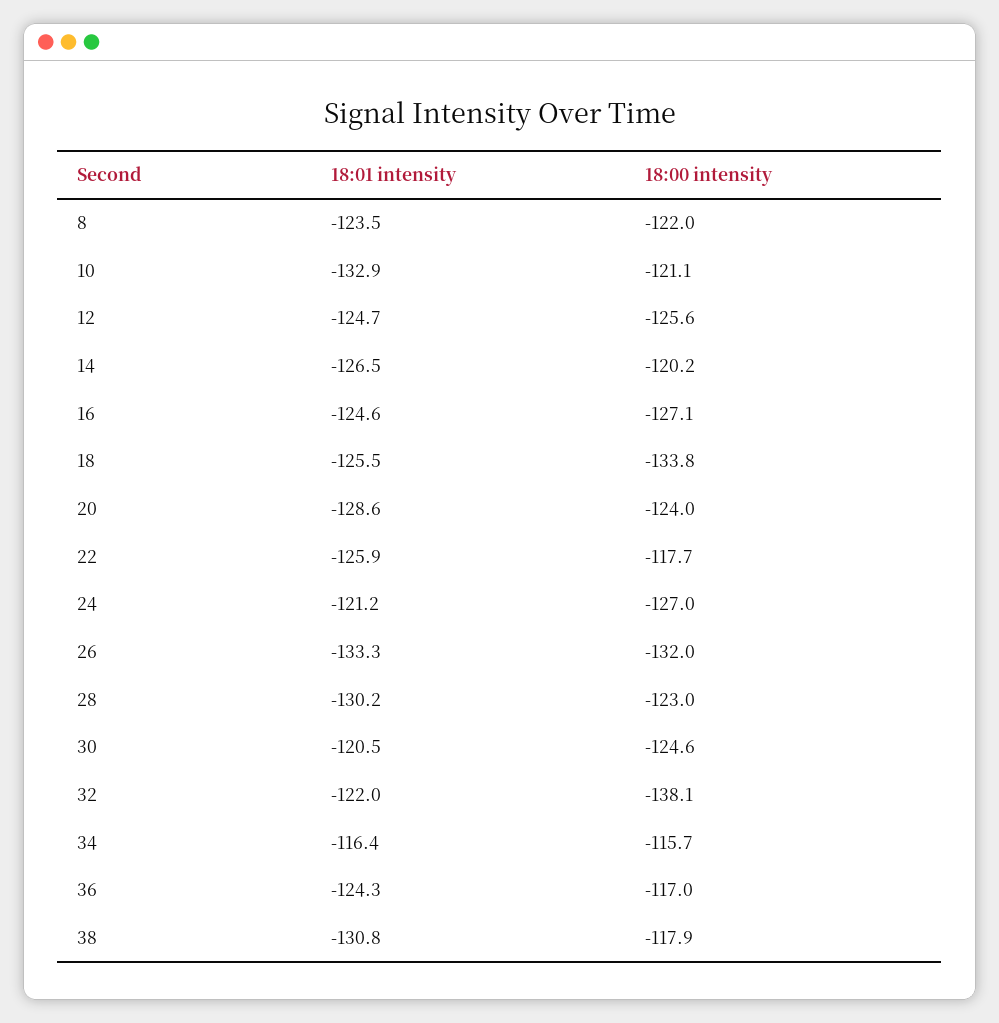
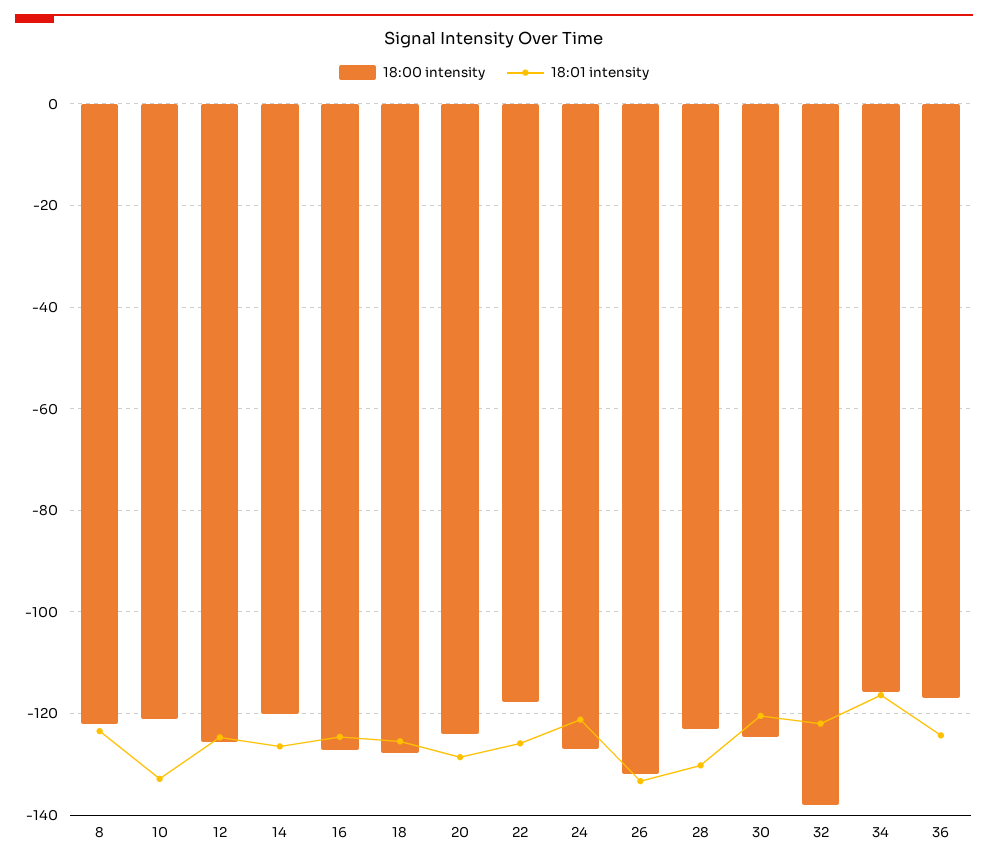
18:00 intensity, 18: -133.8 -> -128
18:01 intensity, 38: -130.8 -> none
18:00 intensity, 38: -117.9 -> none

